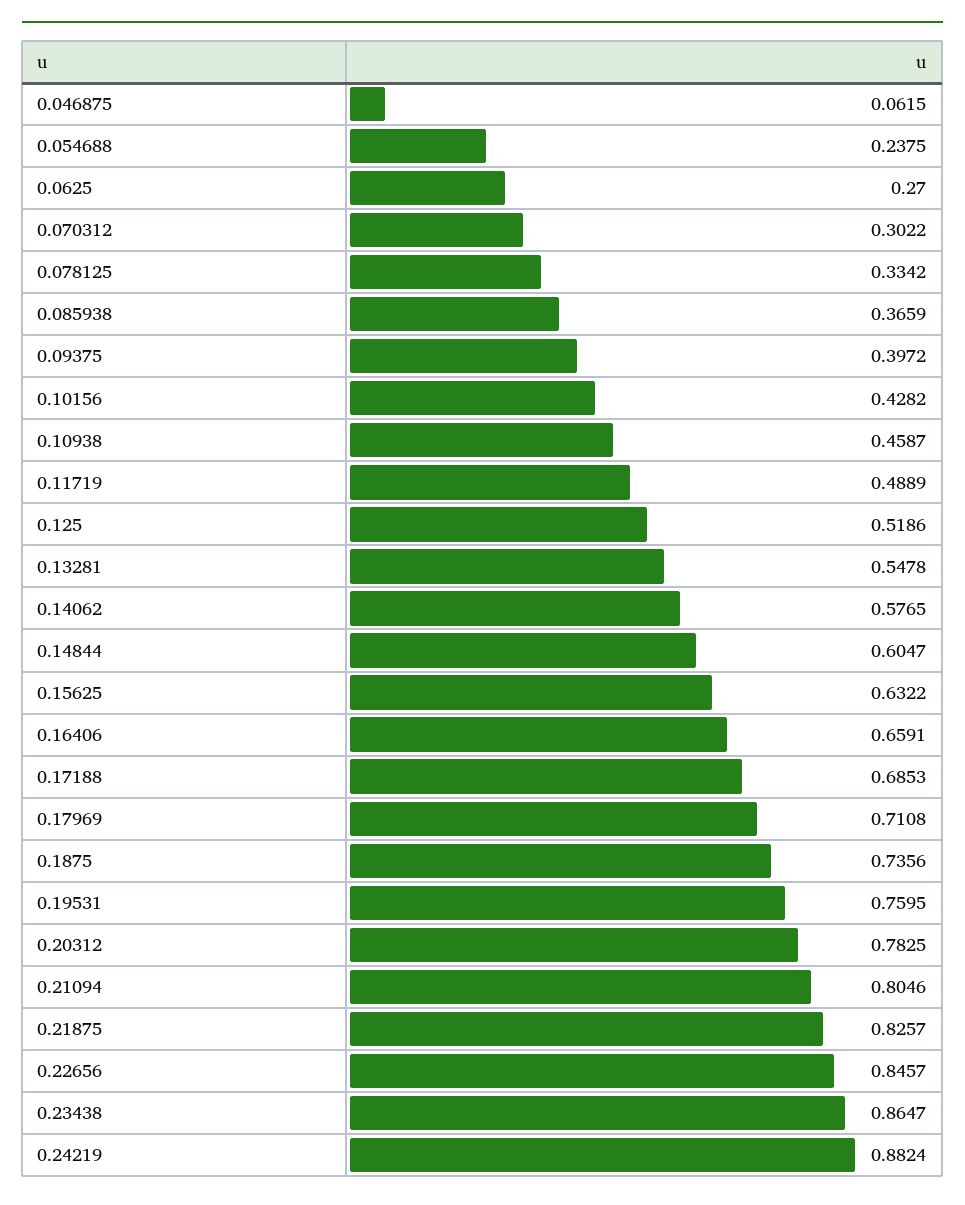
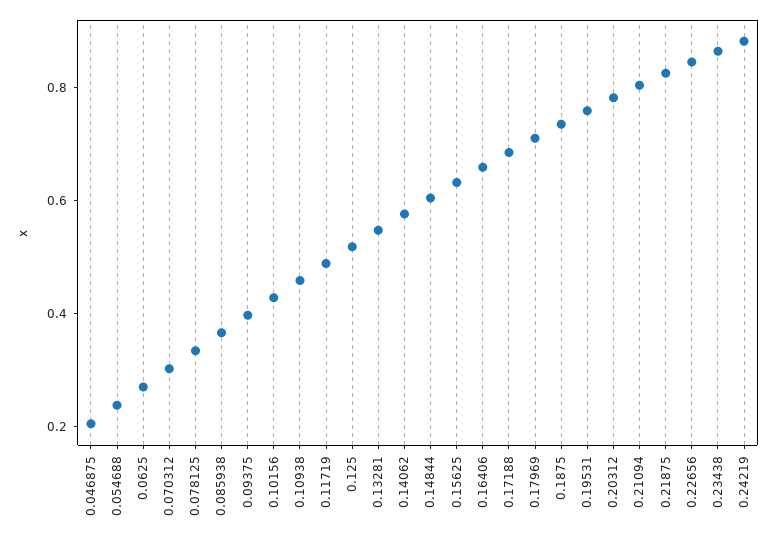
0.046875: 0.0615 -> 0.2

